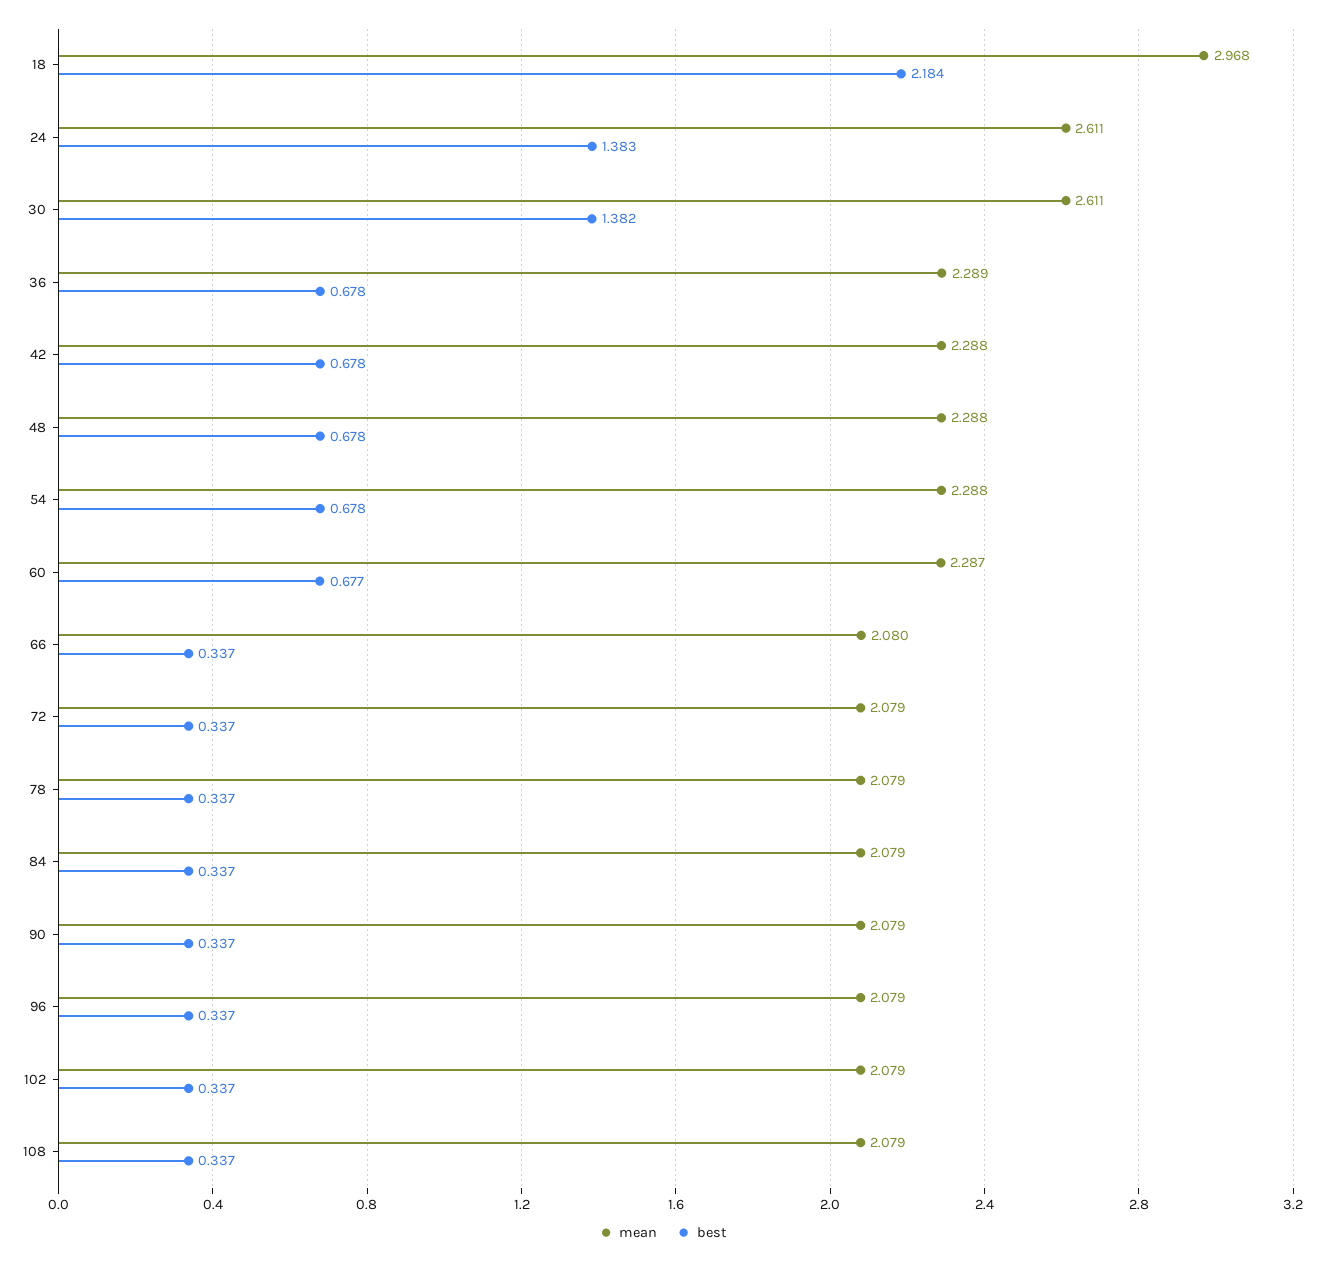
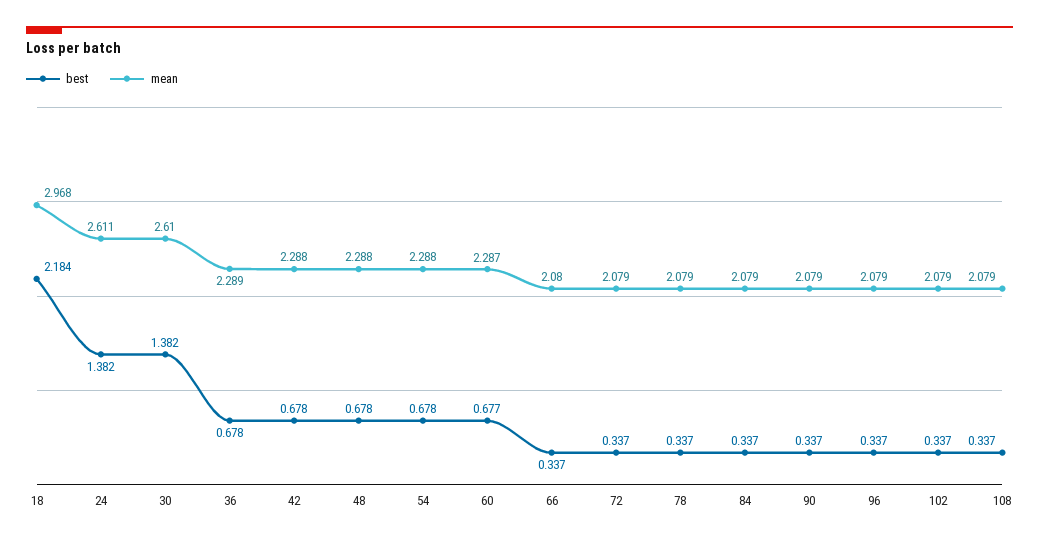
best, 24: 1.383 -> 1.382
mean, 30: 2.611 -> 2.61

